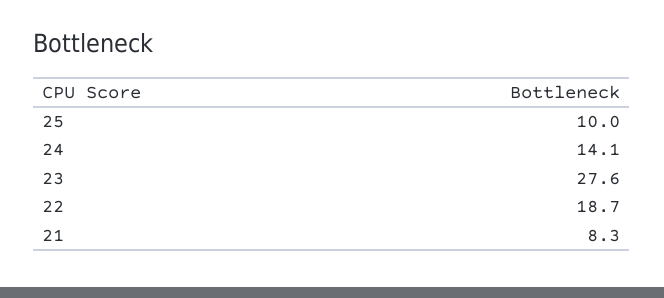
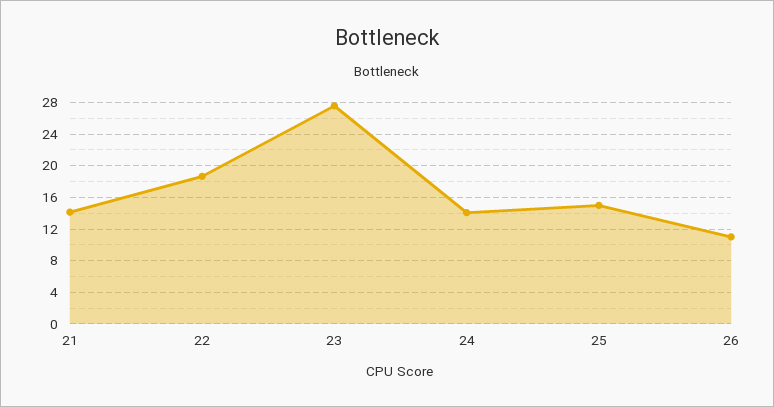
25: 10 -> 15
21: 8.3 -> 14
26: none -> 11

